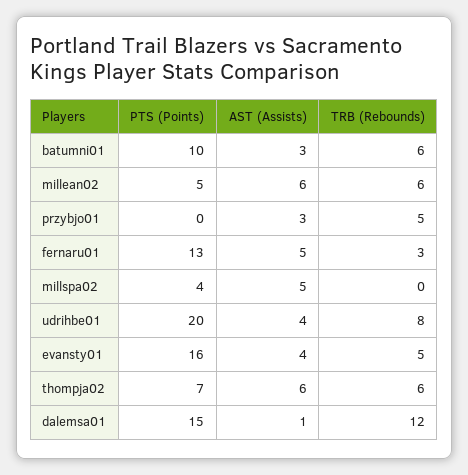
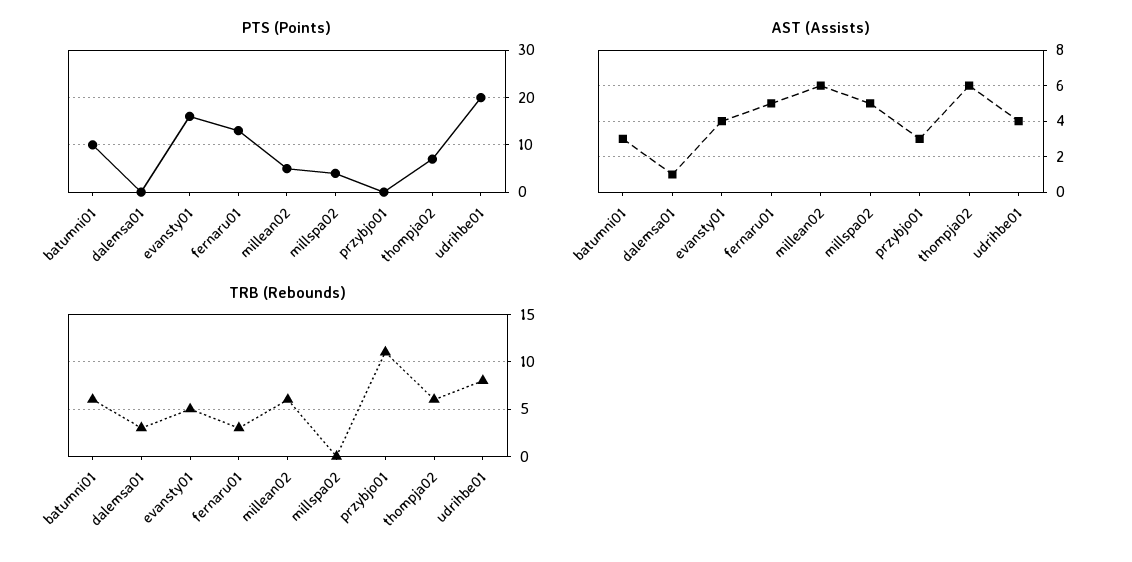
TRB (Rebounds), przybjo01: 5 -> 11
PTS (Points), dalemsa01: 15 -> 0
TRB (Rebounds), dalemsa01: 12 -> 3

